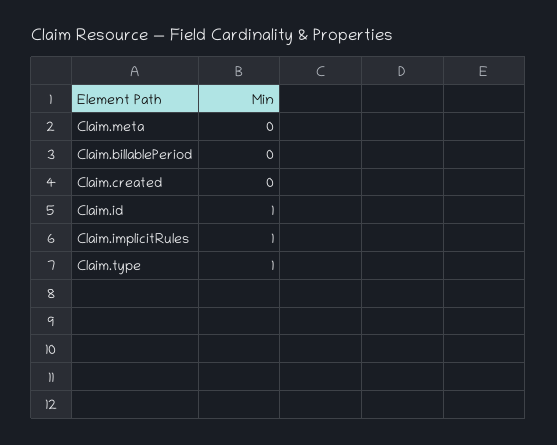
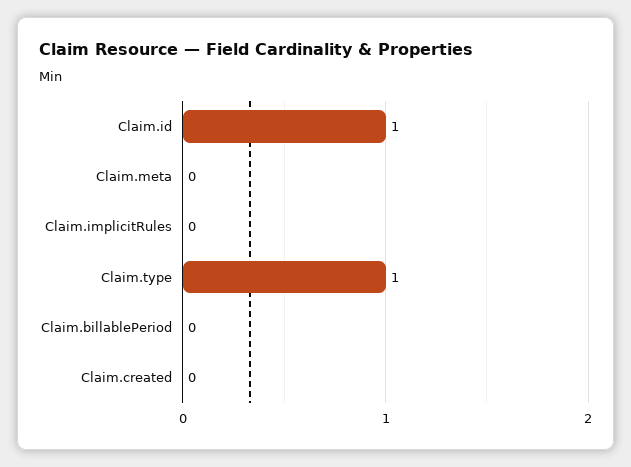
Claim.implicitRules: 1 -> 0

